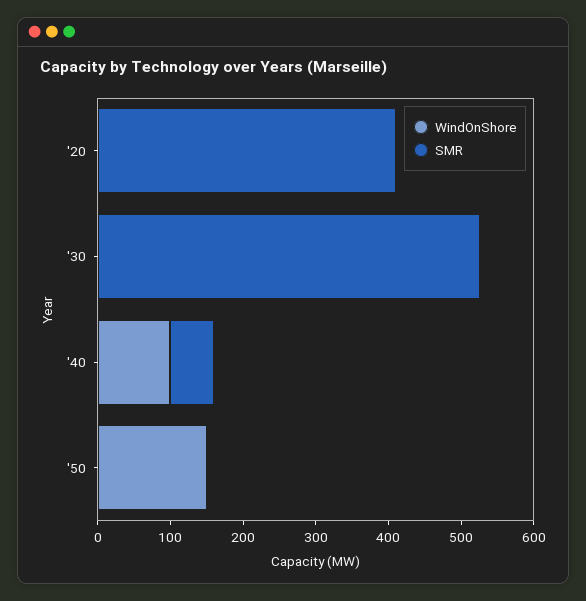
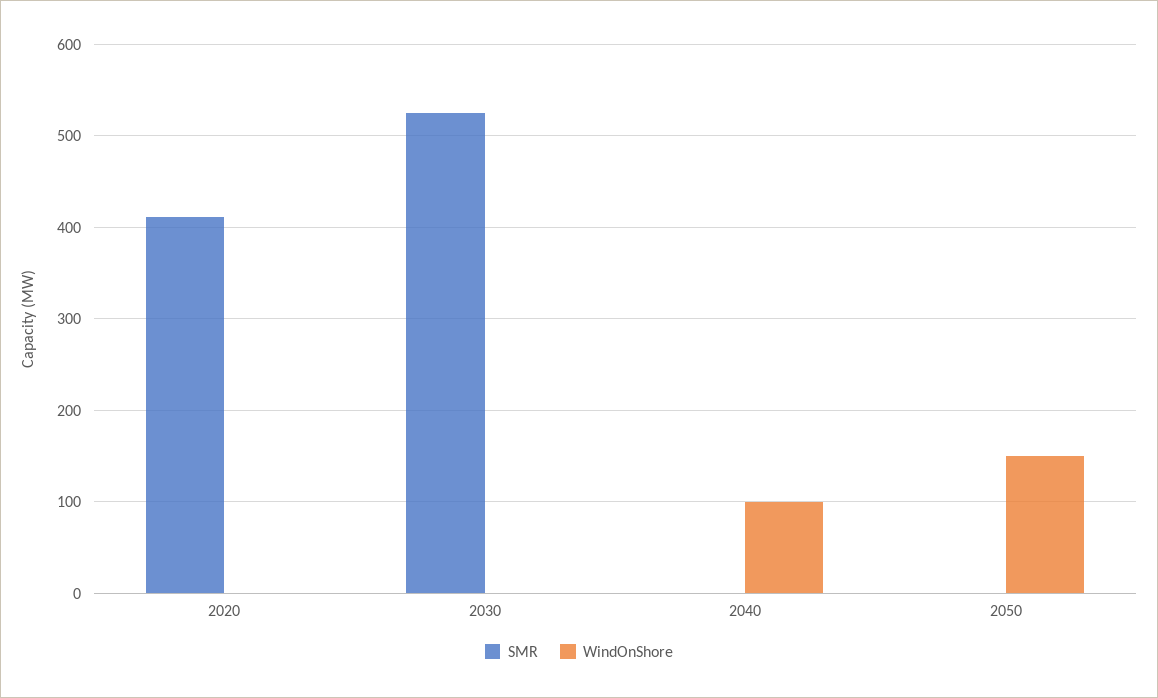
SMR, '40: 60 -> 0

